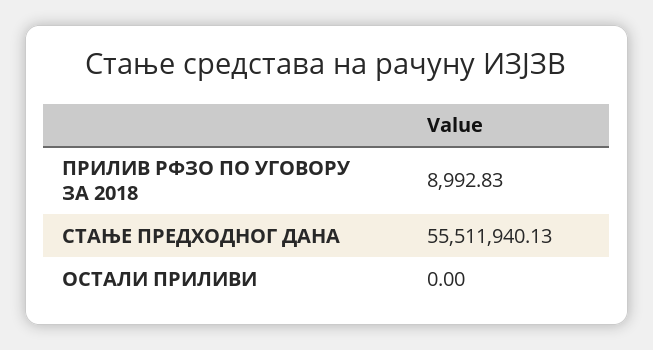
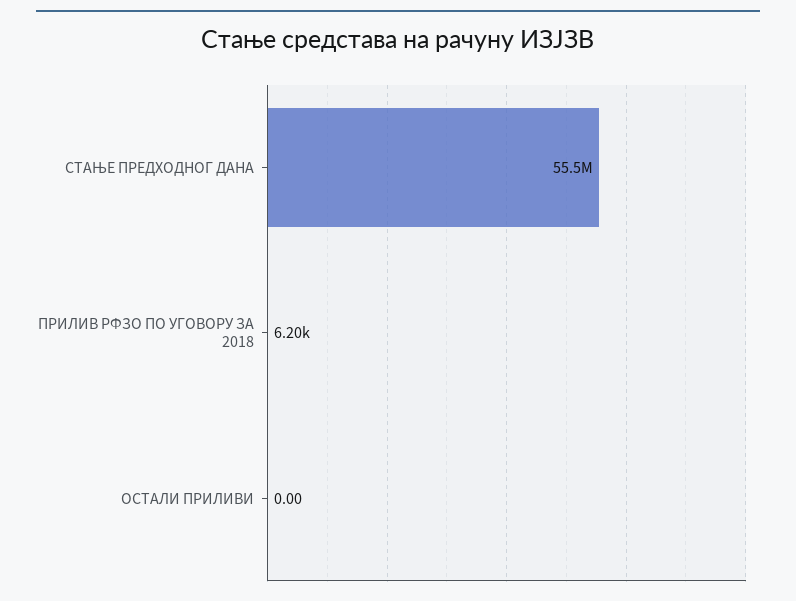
ПРИЛИВ РФЗО ПО УГОВОРУ ЗА 2018: 8992.83 -> 6200

